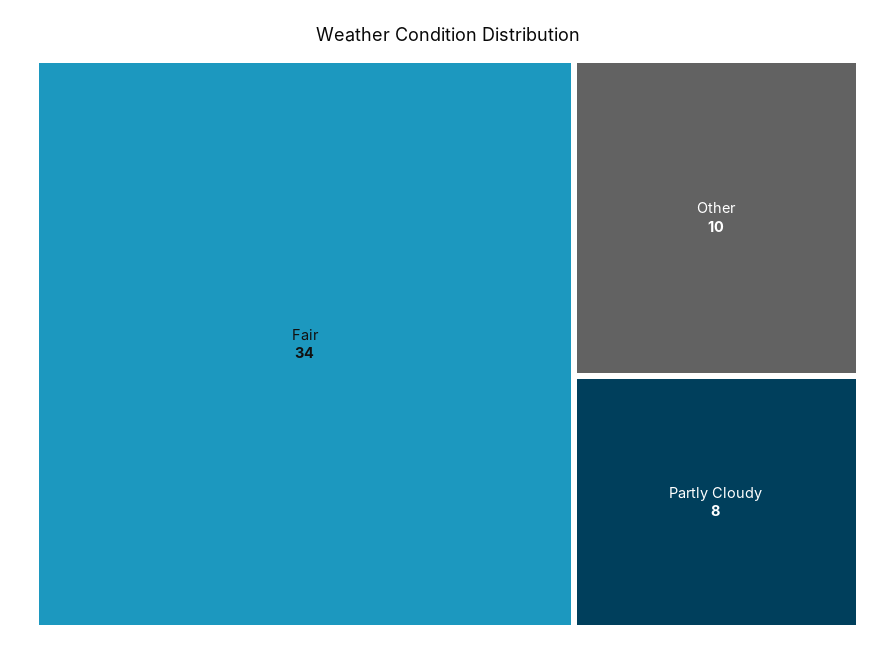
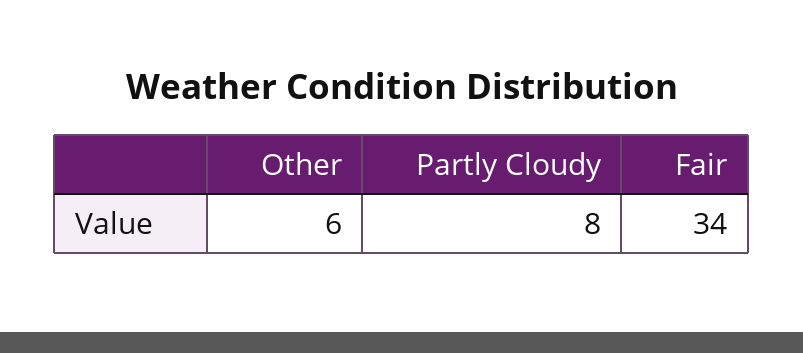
Other: 10 -> 6

